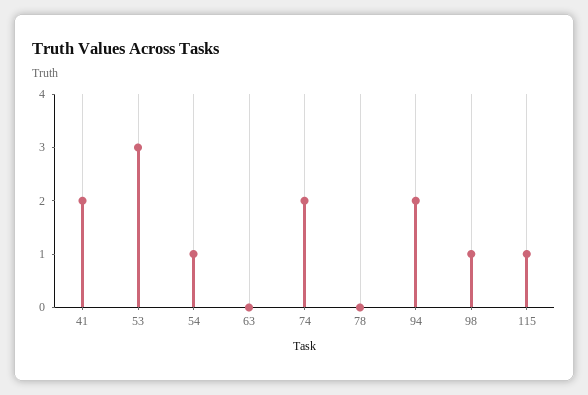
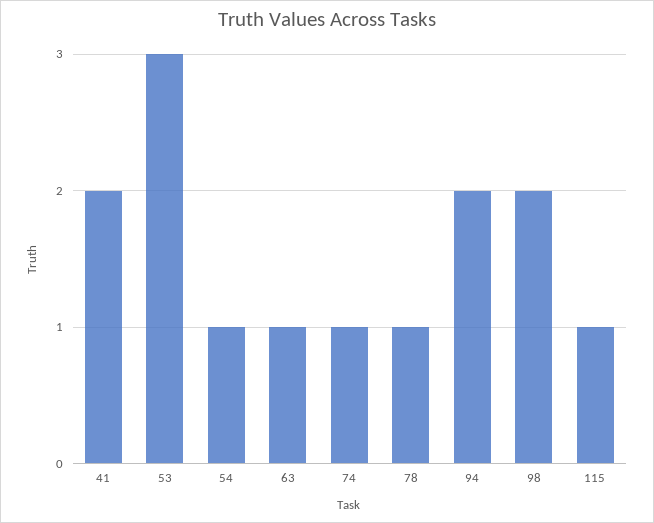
63: 0 -> 1
74: 2 -> 1
78: 0 -> 1
98: 1 -> 2

